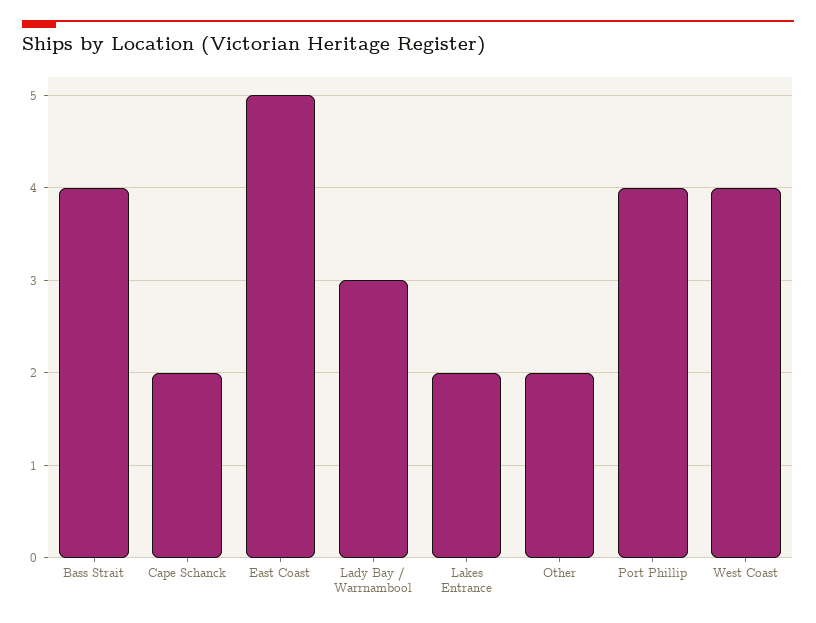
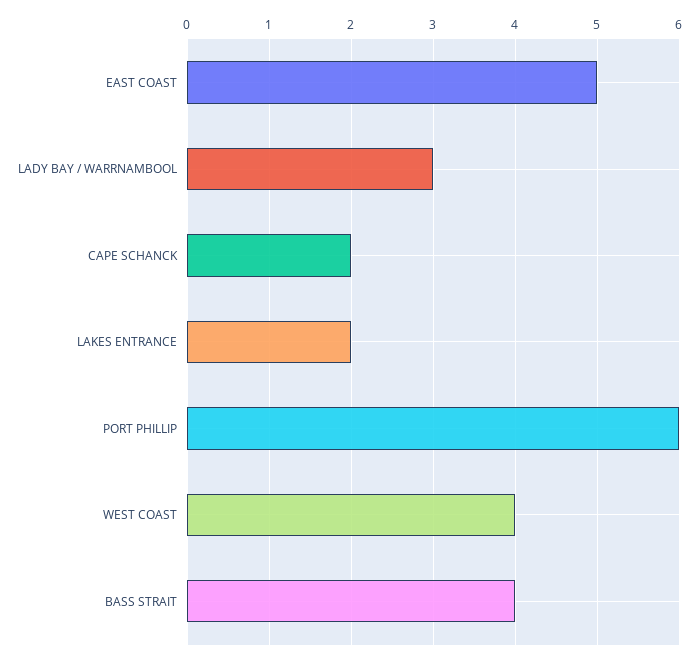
Other: 2 -> none
Port Phillip: 4 -> 6

